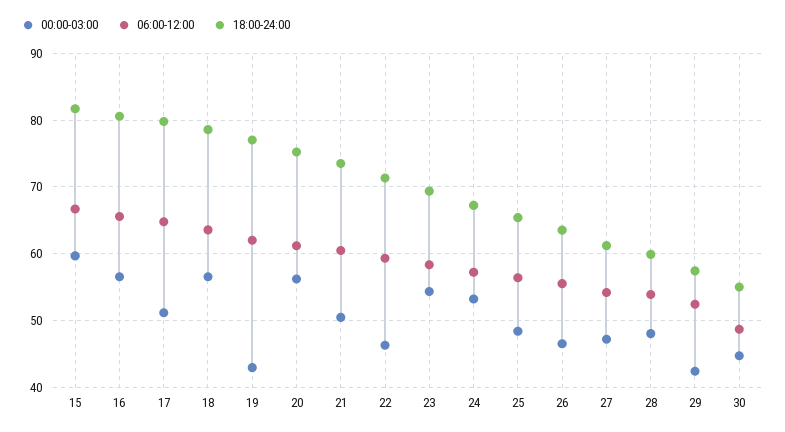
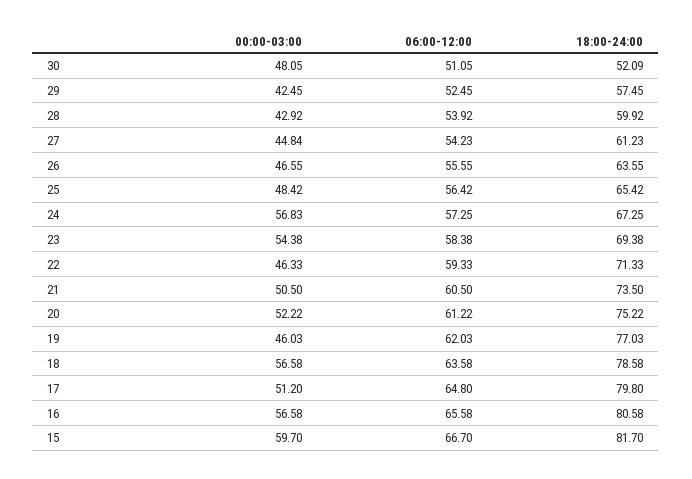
00:00-03:00, 19: 43 -> 46.03
00:00-03:00, 20: 56 -> 52.22
00:00-03:00, 24: 53 -> 56.83
00:00-03:00, 27: 47 -> 44.84
00:00-03:00, 28: 48 -> 42.92
00:00-03:00, 30: 45 -> 48.05
06:00-12:00, 30: 49 -> 51.05
18:00-24:00, 30: 55 -> 52.09

